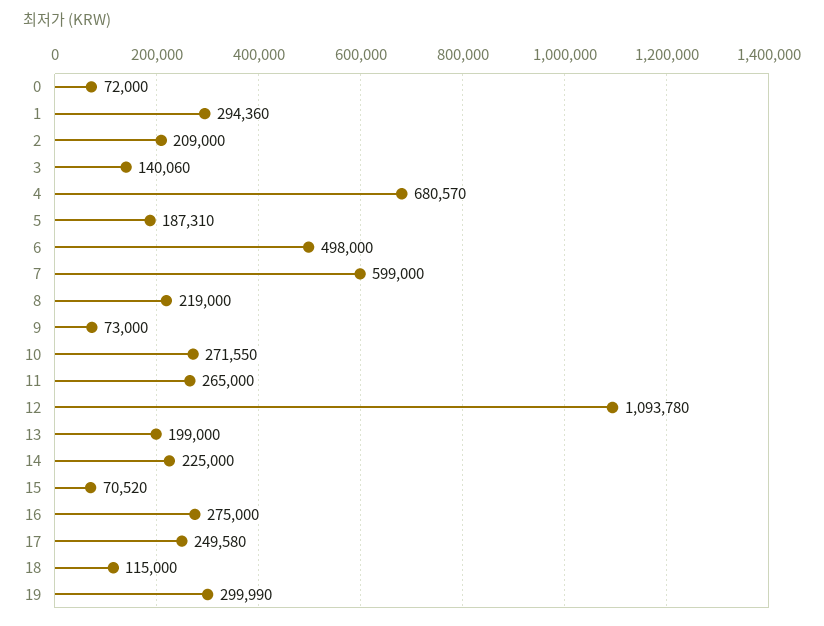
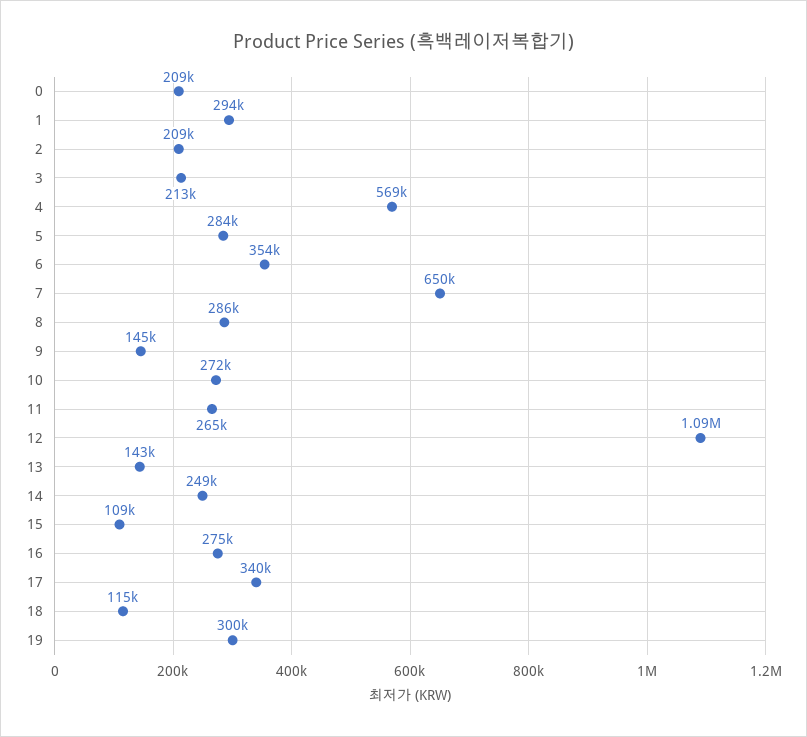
0: 72000 -> 209000
3: 140060 -> 213000
4: 680570 -> 569000
5: 187310 -> 284000
6: 498000 -> 354000
7: 599000 -> 650000
8: 219000 -> 286000
9: 73000 -> 145000
13: 199000 -> 143000
14: 225000 -> 249000
15: 70520 -> 109000
17: 249580 -> 340000

